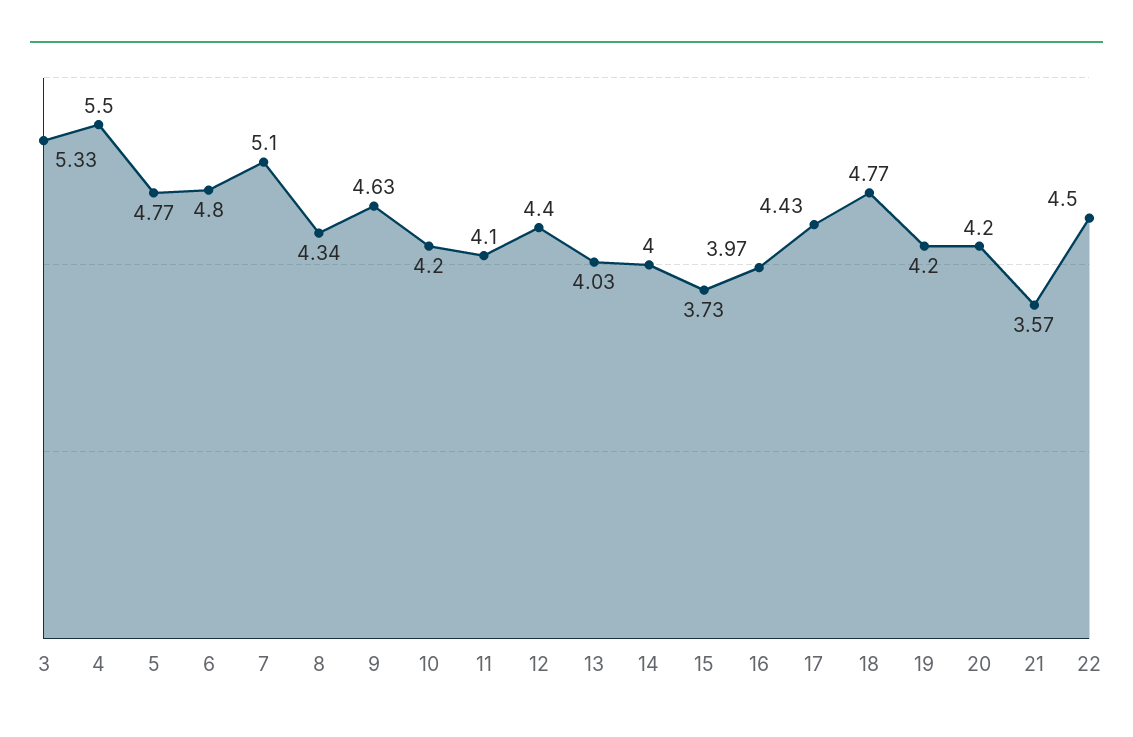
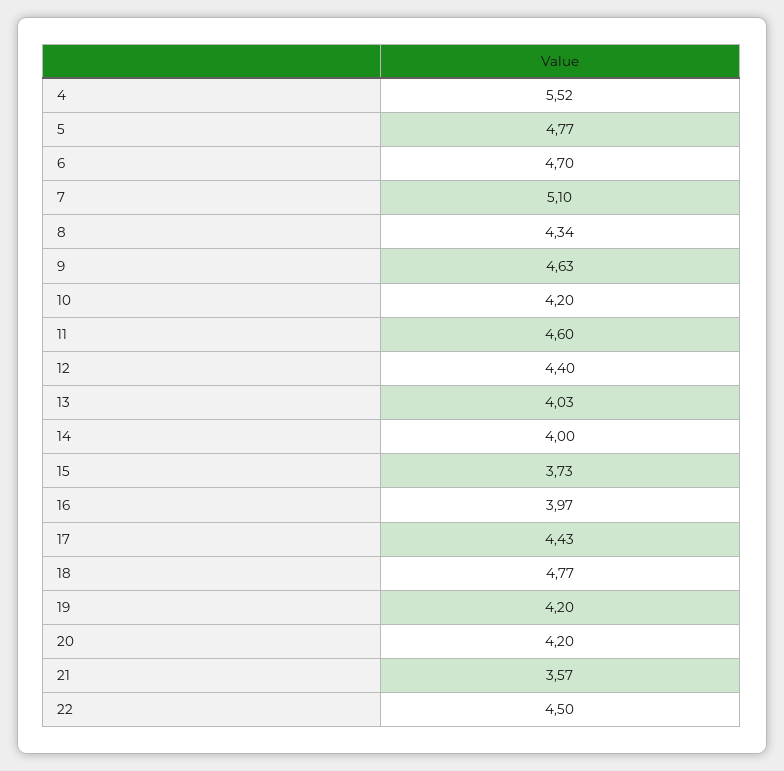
3: 5.33 -> none
4: 5.5 -> 5.52
6: 4.8 -> 4.7
11: 4.1 -> 4.6

